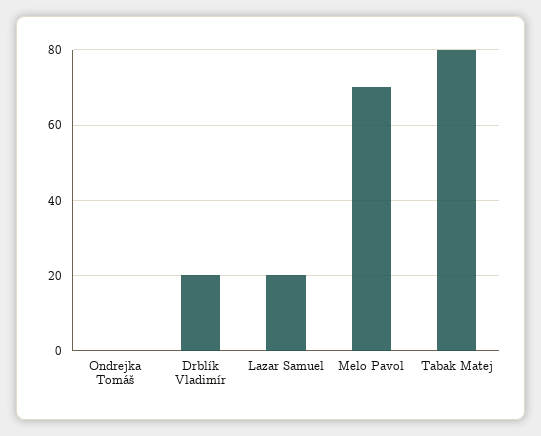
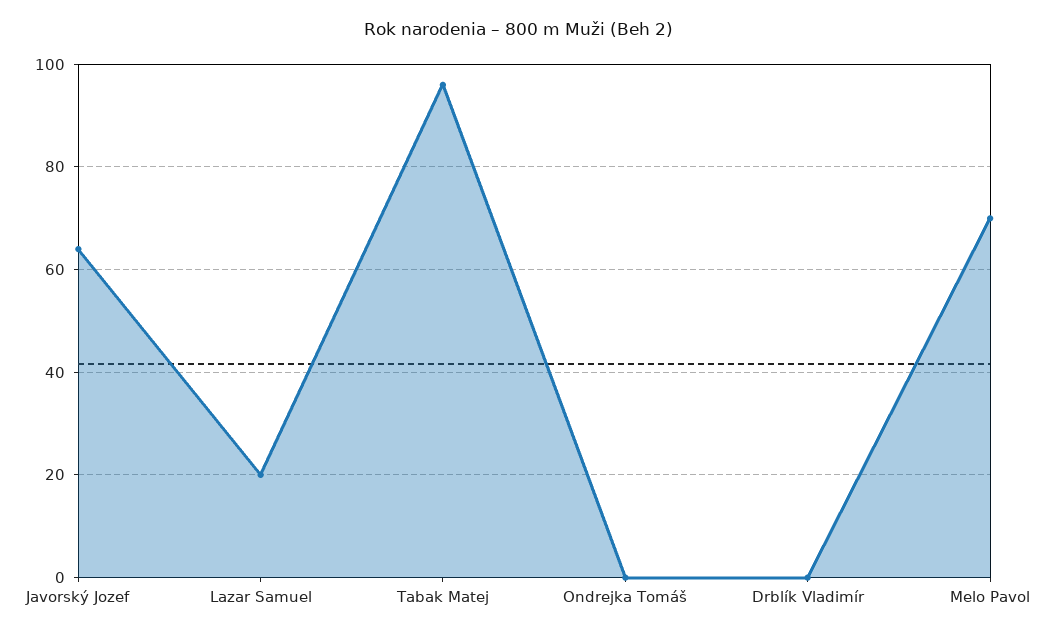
Drblík Vladimír: 20 -> 0
Tabak Matej: 80 -> 95
Javorský Jozef: none -> 65

